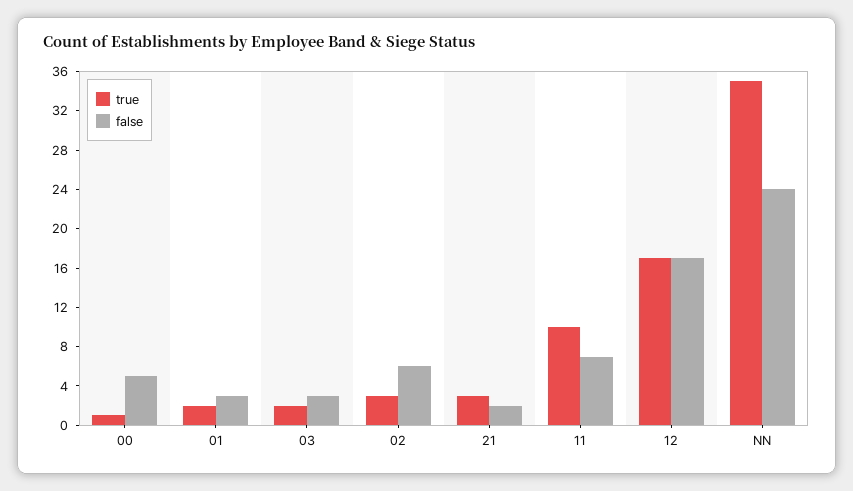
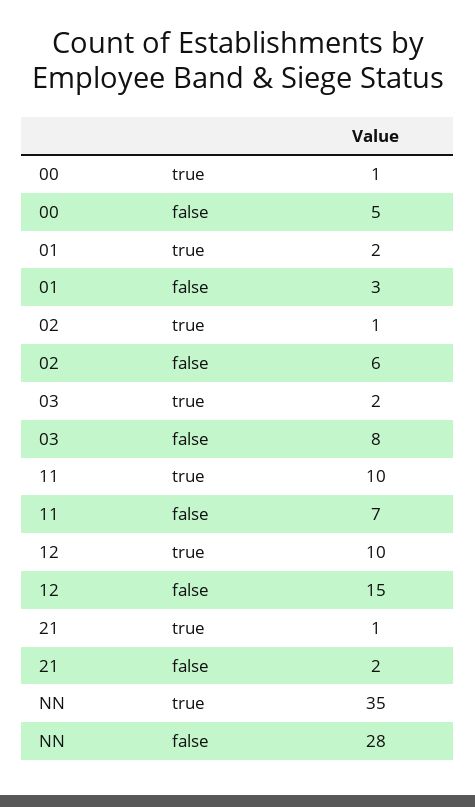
false, 03: 3 -> 8
true, 02: 3 -> 1
true, 21: 3 -> 1
true, 12: 17 -> 10
false, 12: 17 -> 15
false, NN: 24 -> 28

